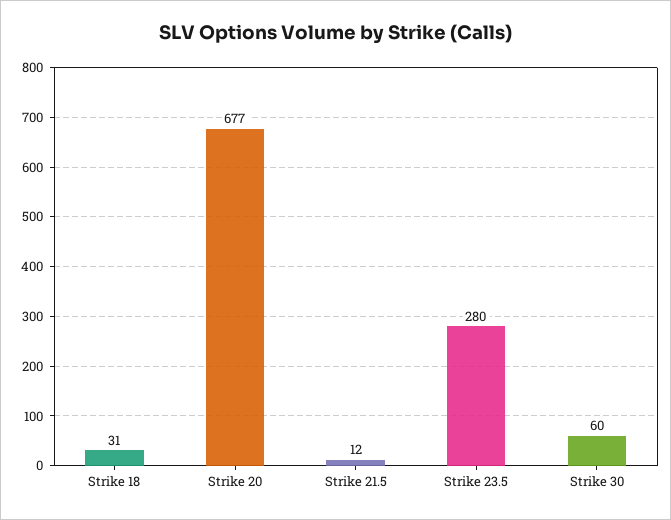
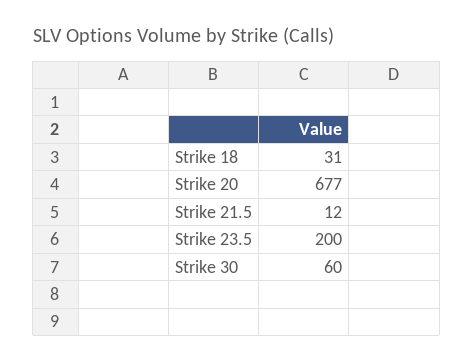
Strike 23.5: 280 -> 200

